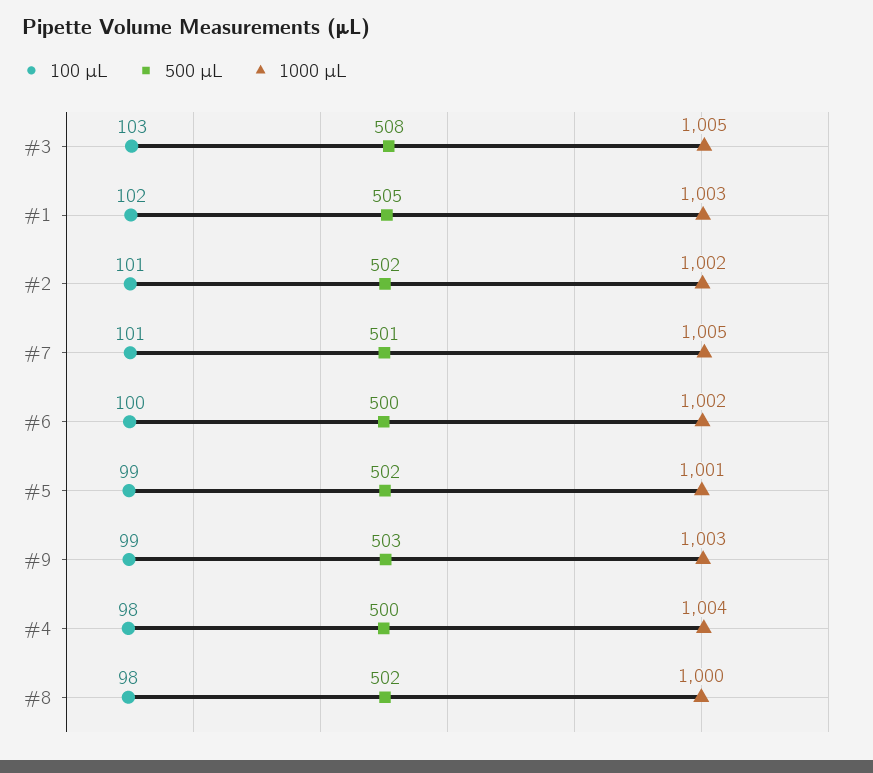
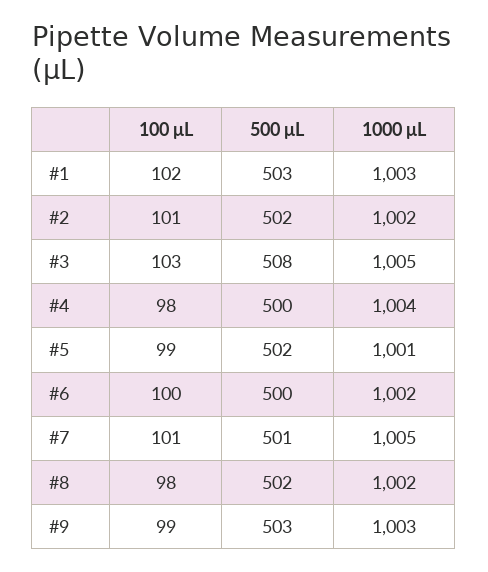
500 μL, #1: 505 -> 503
1000 μL, #8: 1000 -> 1002

